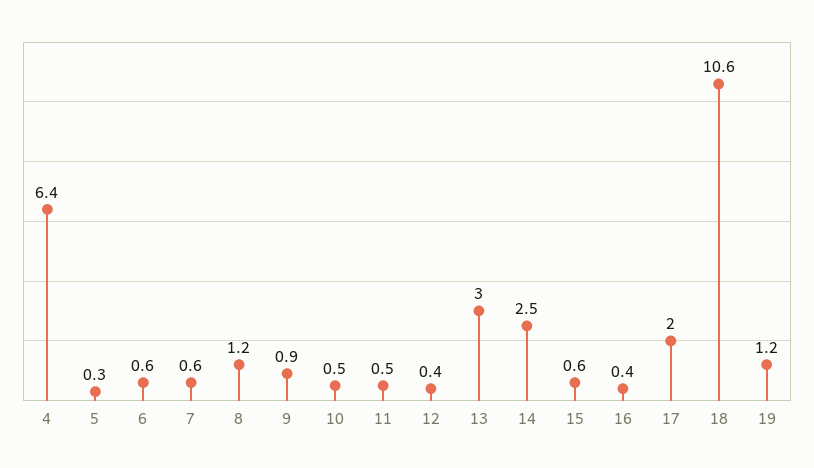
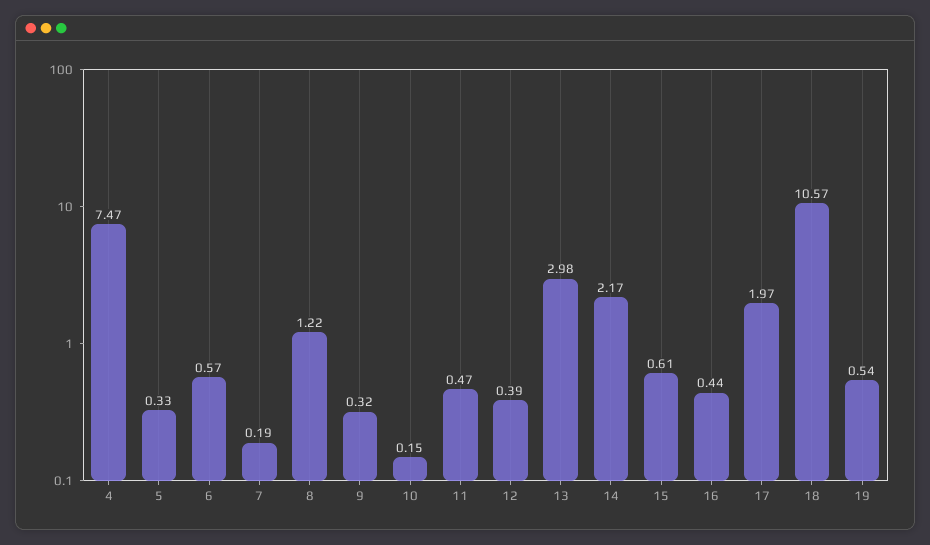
4: 6.4 -> 7.47
7: 0.6 -> 0.19
9: 0.9 -> 0.32
10: 0.5 -> 0.15
14: 2.5 -> 2.17
19: 1.2 -> 0.54

